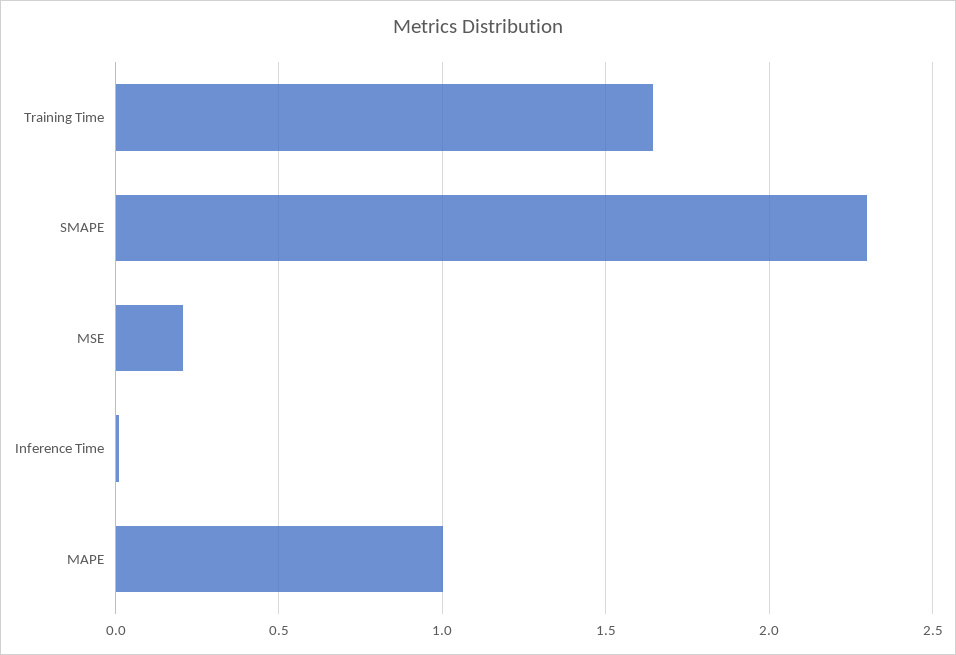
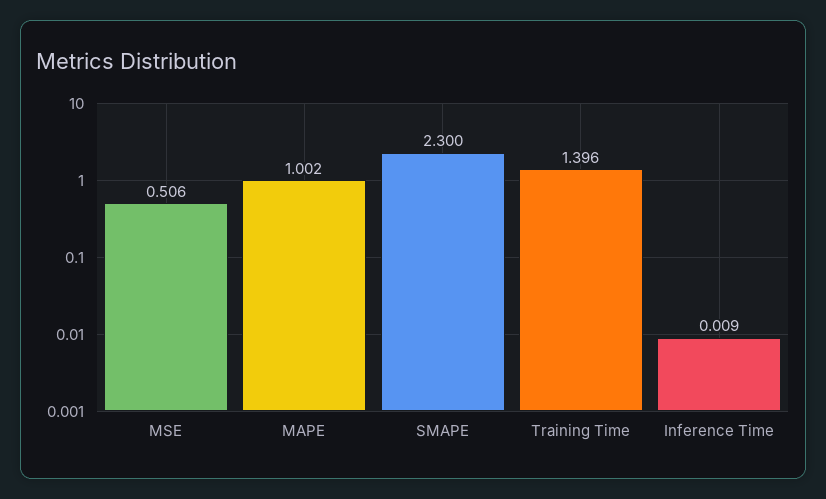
Training Time: 1.65 -> 1.396
MSE: 0.2 -> 0.506

